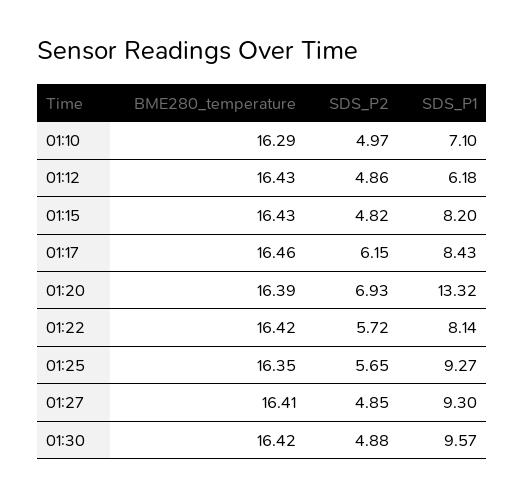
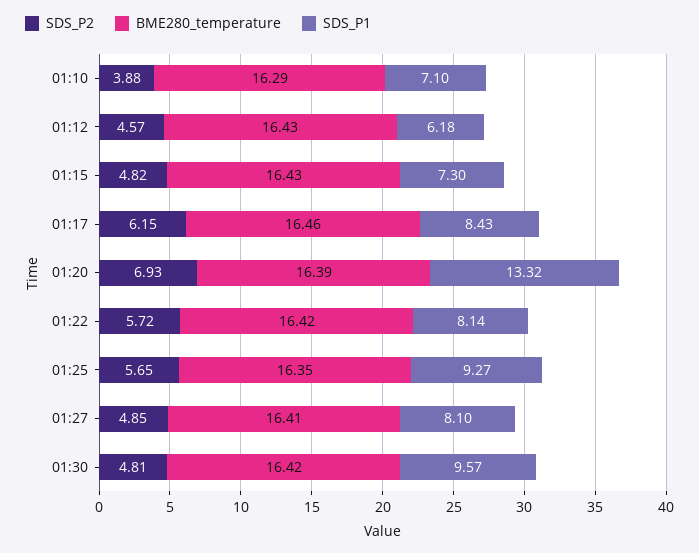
SDS_P2, 01:10: 4.97 -> 3.88
SDS_P2, 01:12: 4.86 -> 4.57
SDS_P1, 01:15: 8.2 -> 7.3
SDS_P1, 01:27: 9.3 -> 8.1
SDS_P2, 01:30: 4.88 -> 4.81

